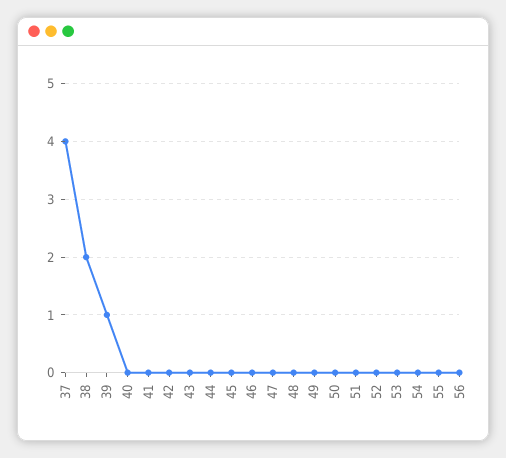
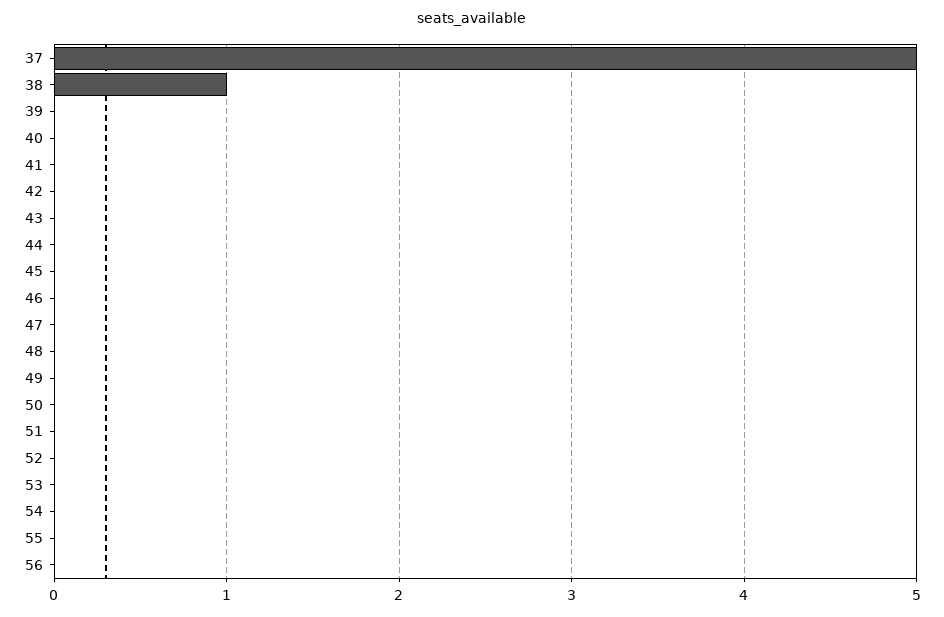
37: 4 -> 5
38: 2 -> 1
39: 1 -> 0

